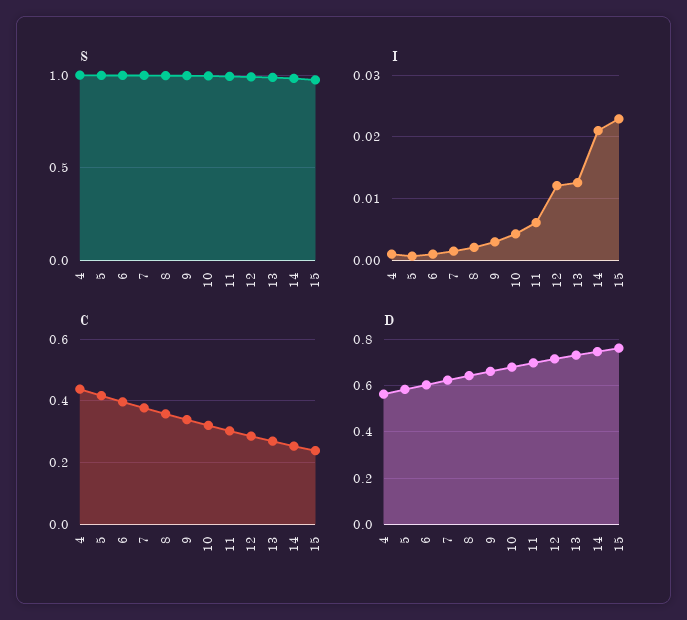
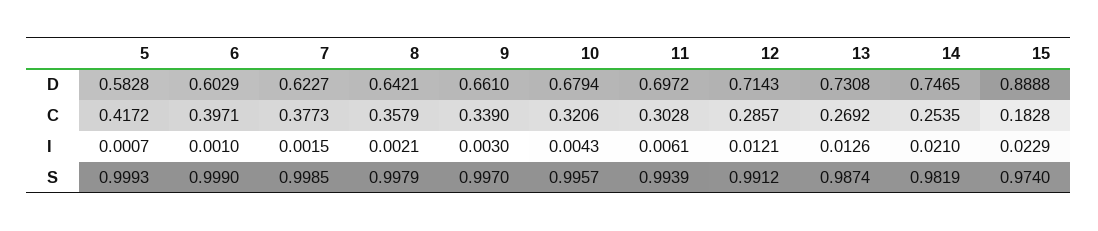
S, 4: 1 -> none
I, 4: 0.001 -> none
C, 4: 0.44 -> none
C, 15: 0.24 -> 0.1828
D, 4: 0.55 -> none
D, 15: 0.75 -> 0.8888

